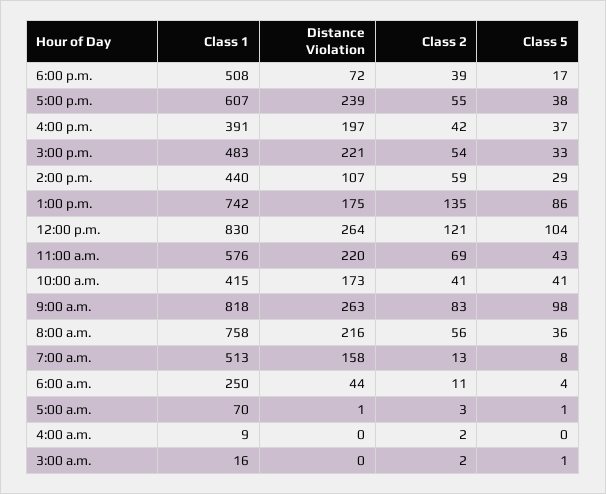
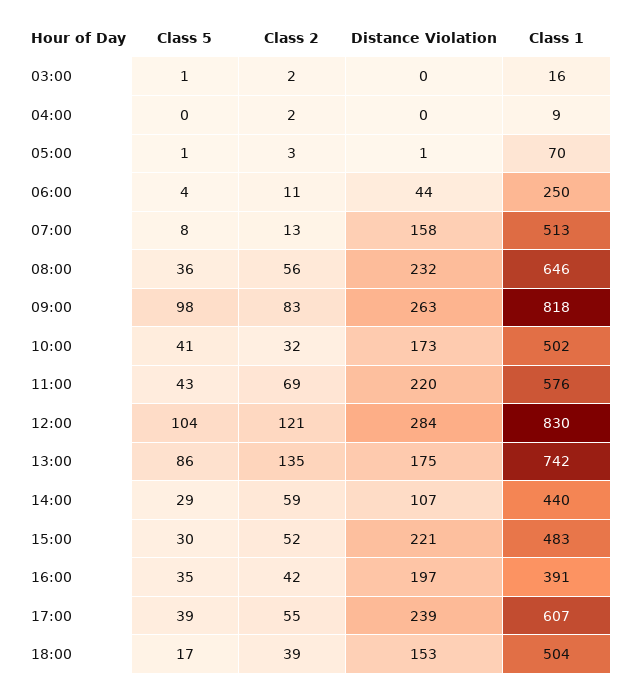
Class 1, 6:00 p.m.: 508 -> 504
Distance Violation, 6:00 p.m.: 72 -> 153
Class 5, 5:00 p.m.: 38 -> 39
Class 5, 4:00 p.m.: 37 -> 35
Class 2, 3:00 p.m.: 54 -> 52
Class 5, 3:00 p.m.: 33 -> 30
Distance Violation, 12:00 p.m.: 264 -> 284
Class 1, 10:00 a.m.: 415 -> 502
Class 2, 10:00 a.m.: 41 -> 32
Class 1, 8:00 a.m.: 758 -> 646
Distance Violation, 8:00 a.m.: 216 -> 232

